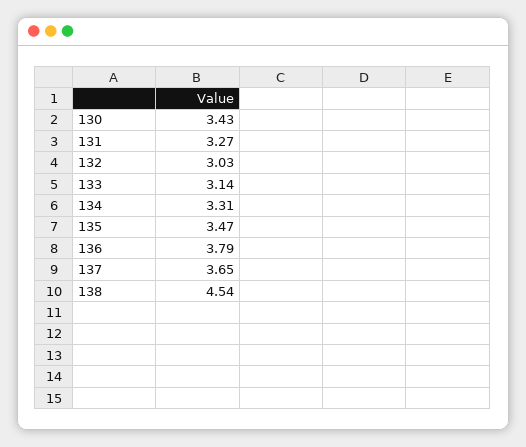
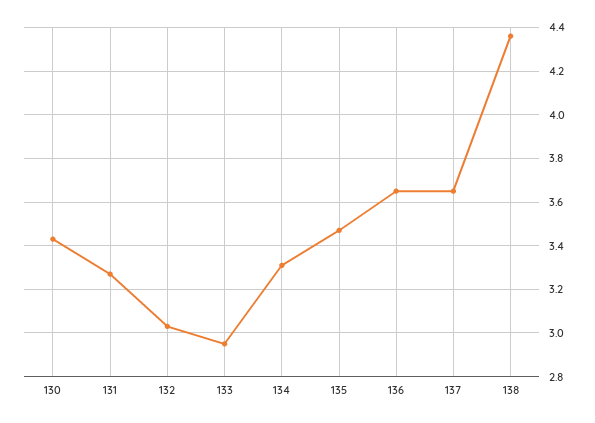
133: 3.14 -> 2.95
136: 3.79 -> 3.65
138: 4.54 -> 4.35

